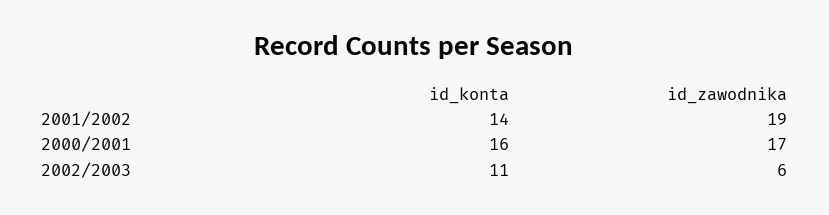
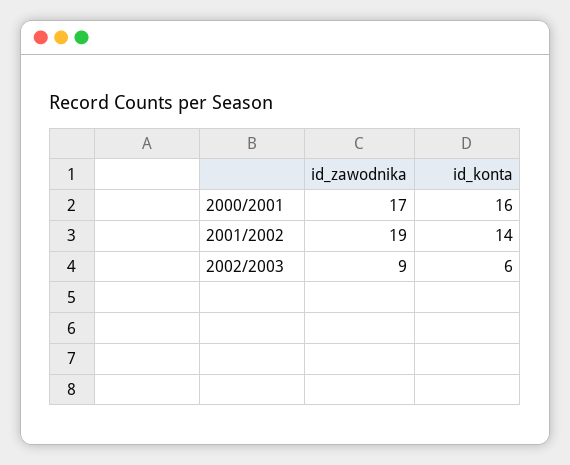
id_konta, 2002/2003: 11 -> 6
id_zawodnika, 2002/2003: 6 -> 9

